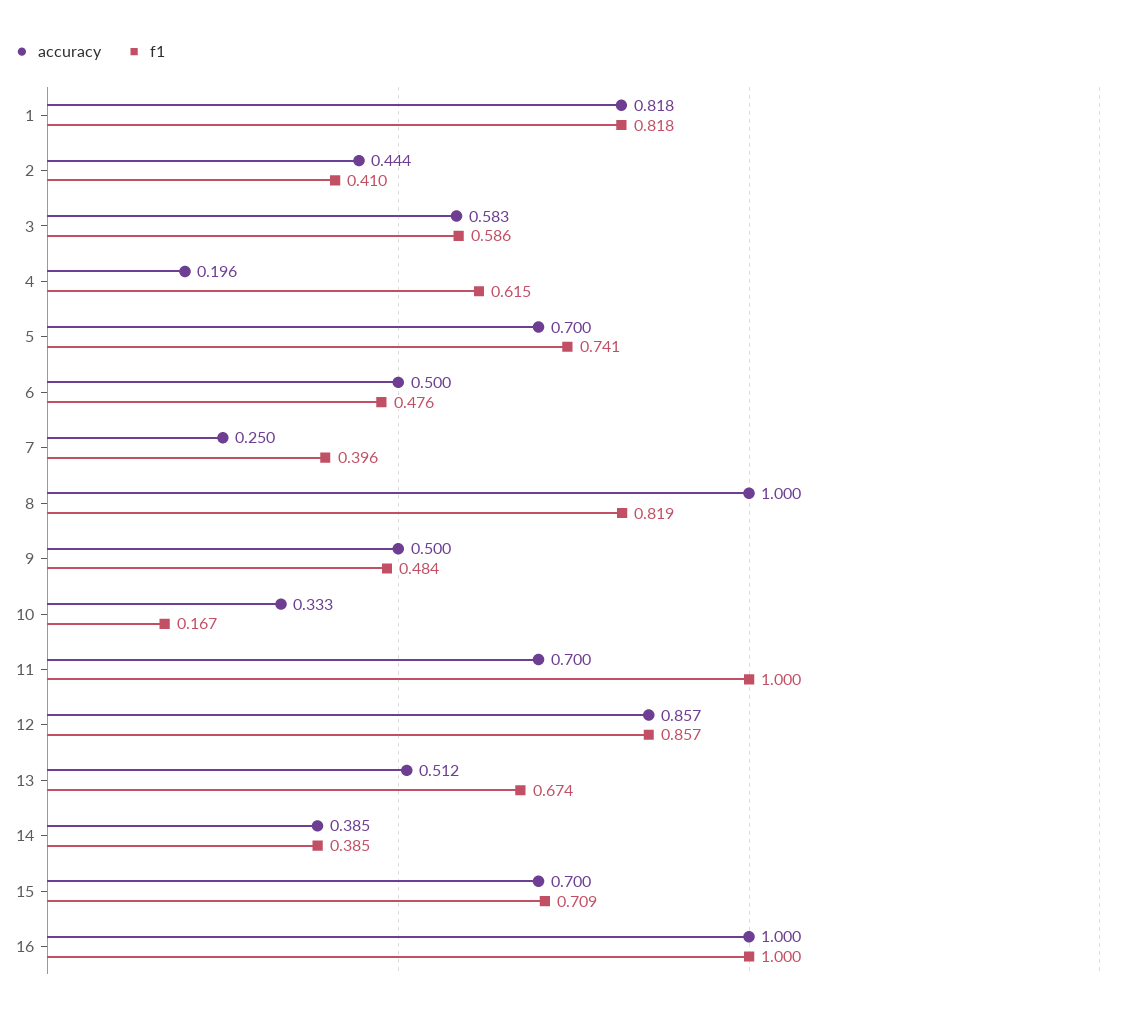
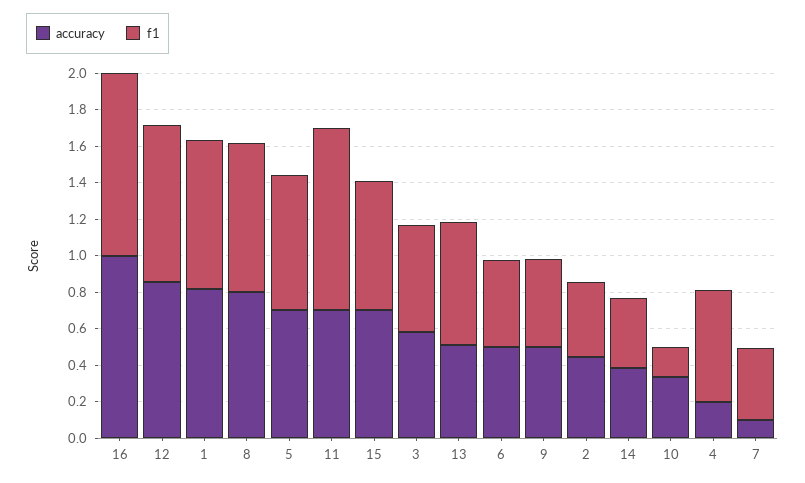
accuracy, 7: 0.25 -> 0.1
accuracy, 8: 1 -> 0.8

